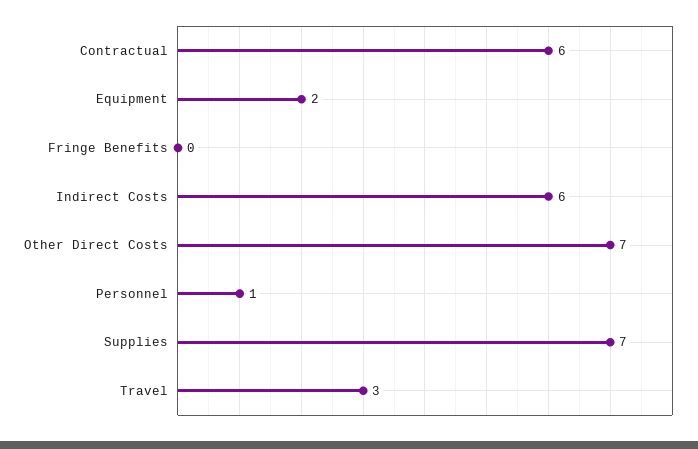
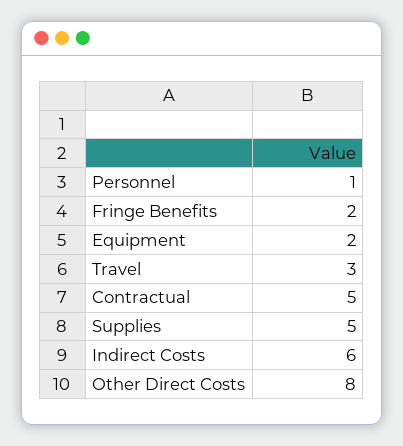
Contractual: 6 -> 5
Fringe Benefits: 0 -> 2
Other Direct Costs: 7 -> 8
Supplies: 7 -> 5

